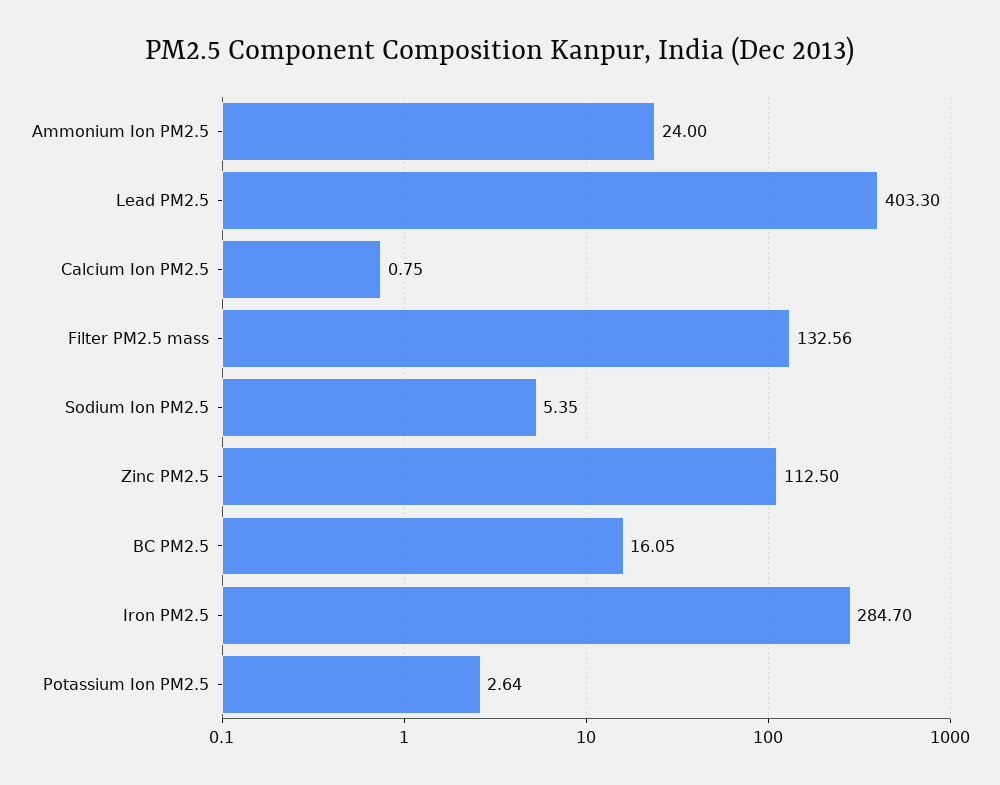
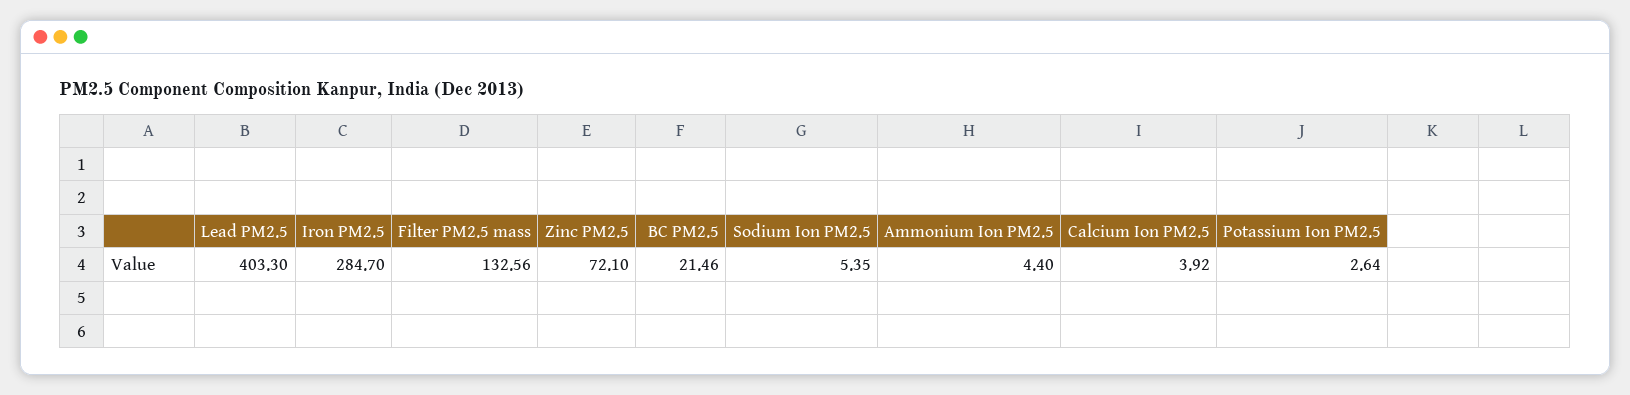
Ammonium Ion PM2.5: 24 -> 4.4
Calcium Ion PM2.5: 0.75 -> 3.92
Zinc PM2.5: 112.5 -> 72.1
BC PM2.5: 16.05 -> 21.46

